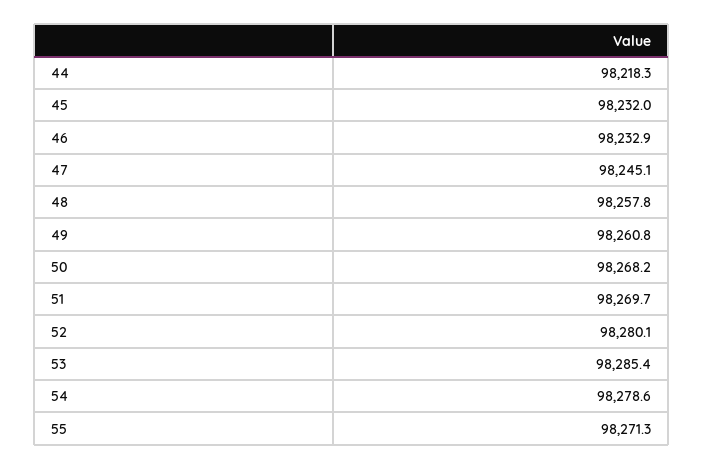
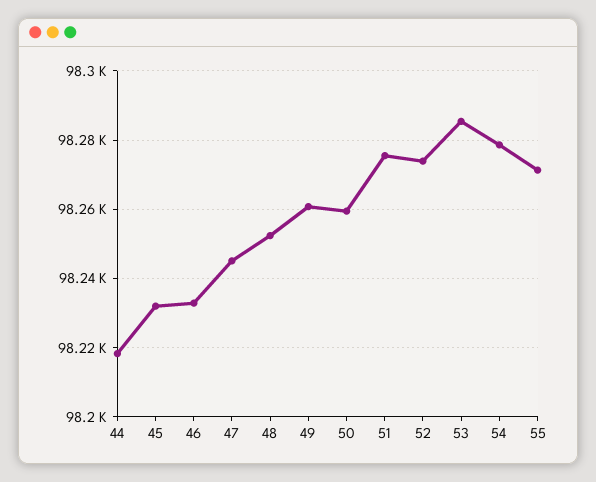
48: 98257.8 -> 98252
50: 98268.2 -> 98260
51: 98269.7 -> 98276
52: 98280.1 -> 98274

